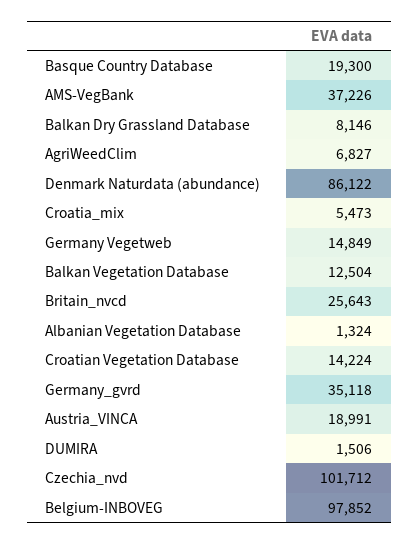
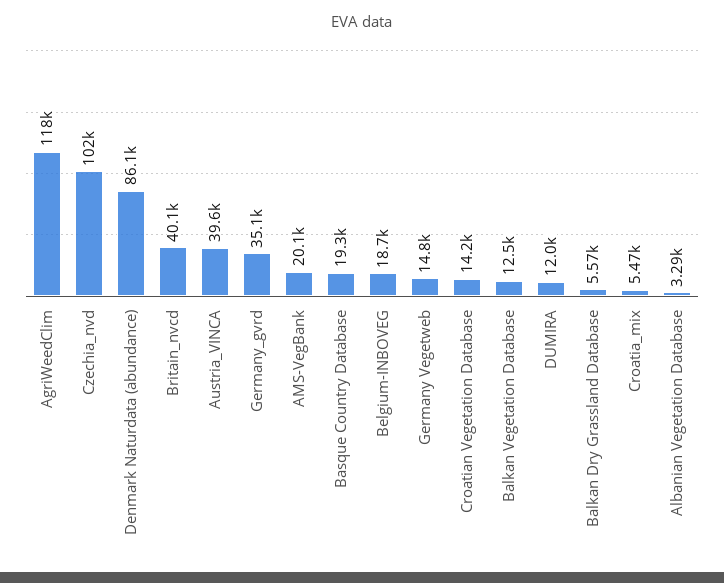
AMS-VegBank: 37226 -> 20100
Balkan Dry Grassland Database: 8146 -> 5570
AgriWeedClim: 6827 -> 118000
Britain_nvcd: 25643 -> 40100
Albanian Vegetation Database: 1324 -> 3290
Austria_VINCA: 18991 -> 39600
DUMIRA: 1506 -> 12000
Belgium-INBOVEG: 97852 -> 18700

